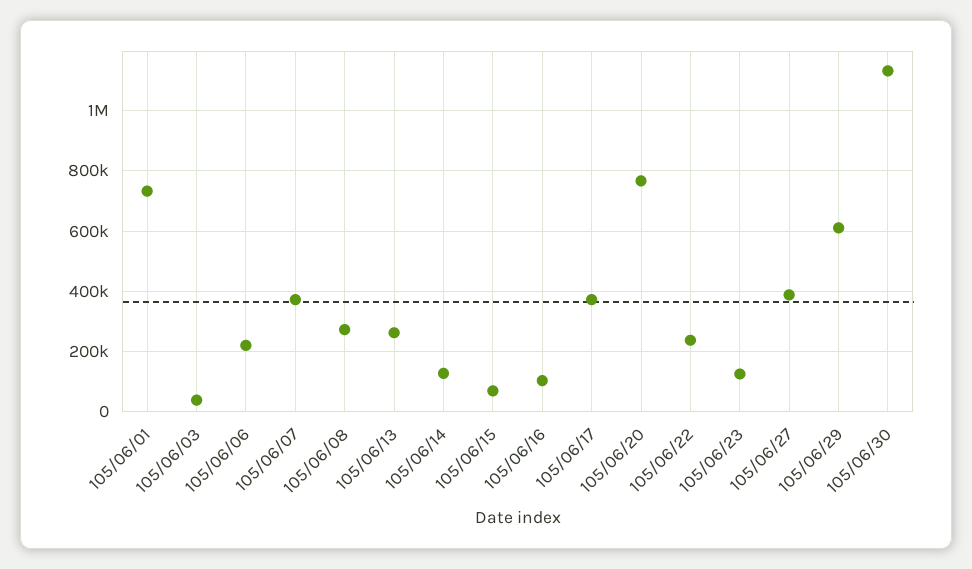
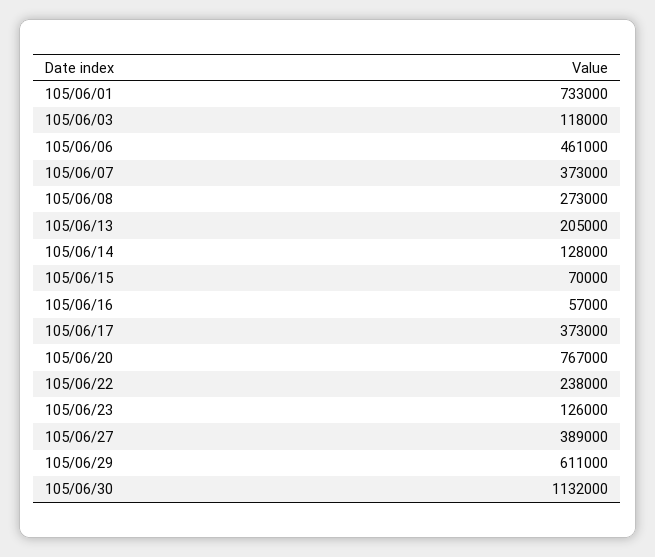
105/06/03: 40000 -> 118000
105/06/06: 220000 -> 461000
105/06/13: 260000 -> 205000
105/06/16: 100000 -> 57000

